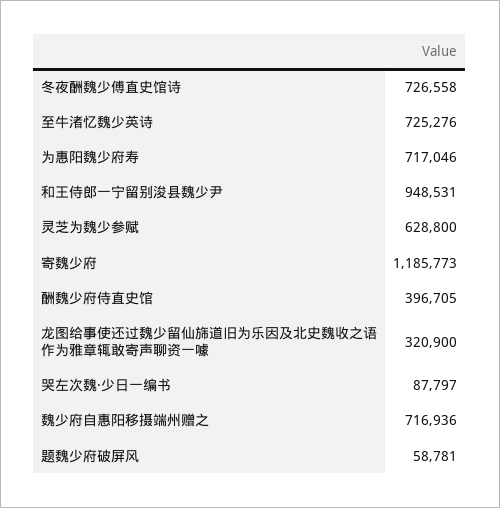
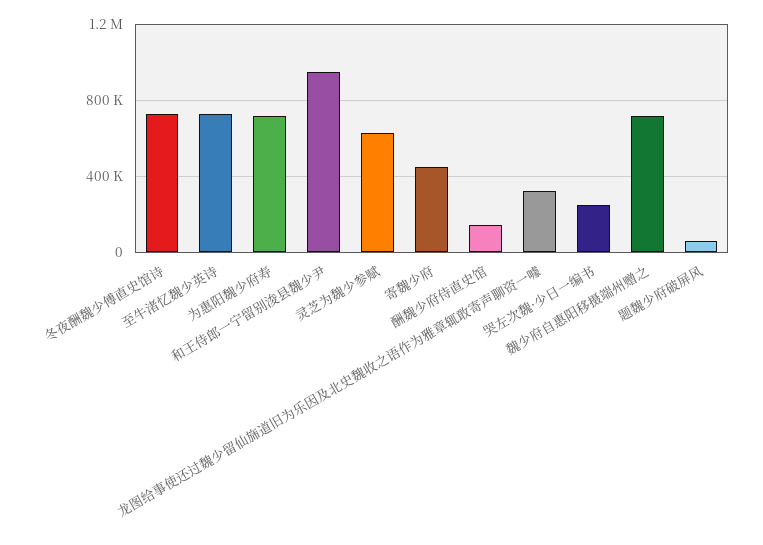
寄魏少府: 1185773 -> 450000
酬魏少府侍直史馆: 396705 -> 150000
哭左次魏·少日一编书: 87797 -> 250000

